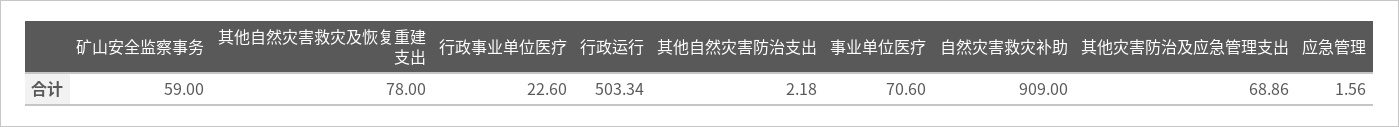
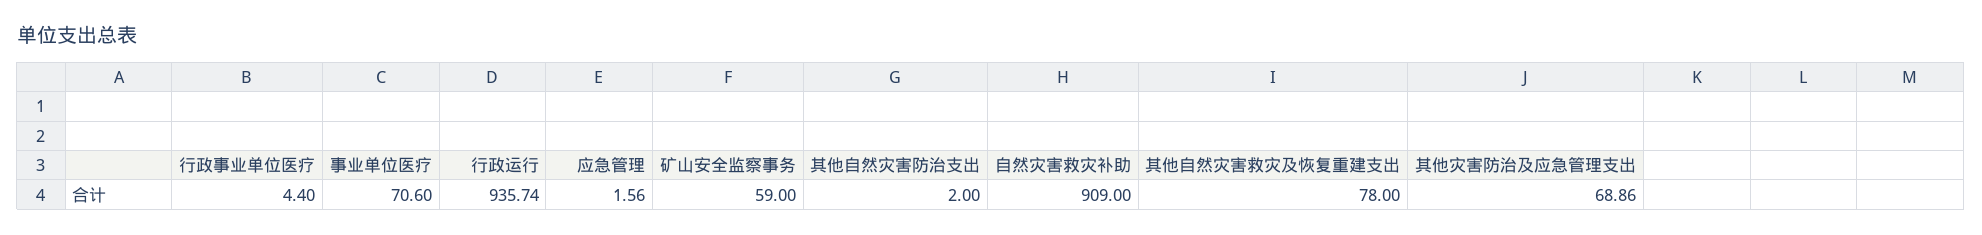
行政事业单位医疗: 22.6 -> 4.4
行政运行: 503.34 -> 935.74
其他自然灾害防治支出: 2.18 -> 2

